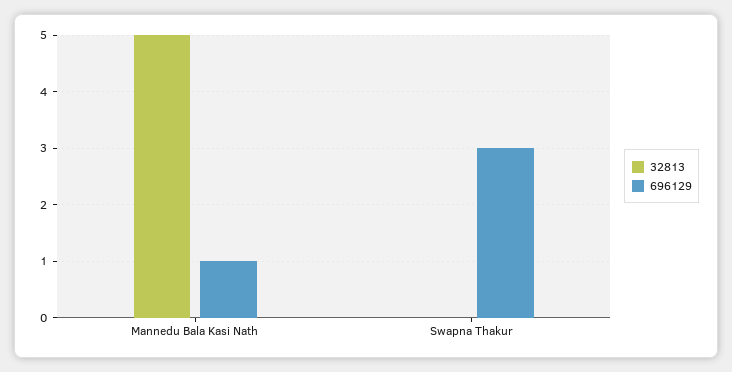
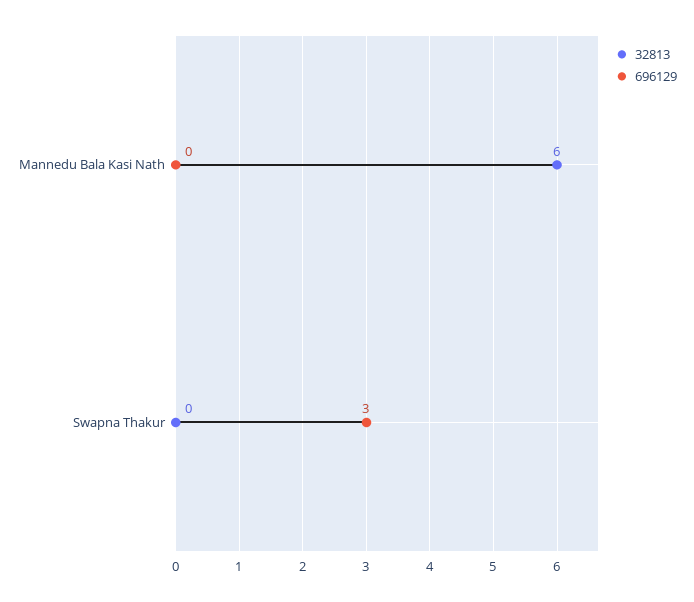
32813, Mannedu Bala Kasi Nath: 5 -> 6
696129, Mannedu Bala Kasi Nath: 1 -> 0

